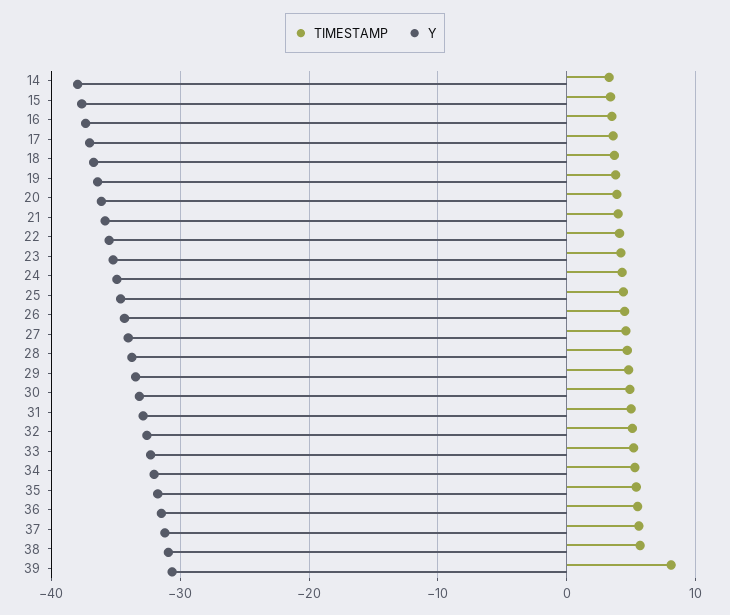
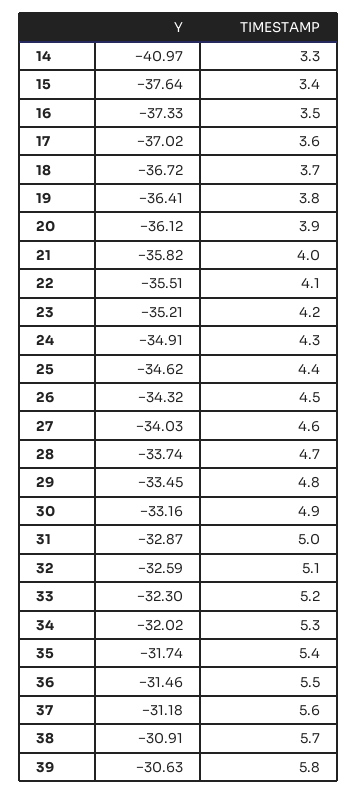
Y, 14: -38 -> -40.97
TIMESTAMP, 39: 8 -> 5.8

